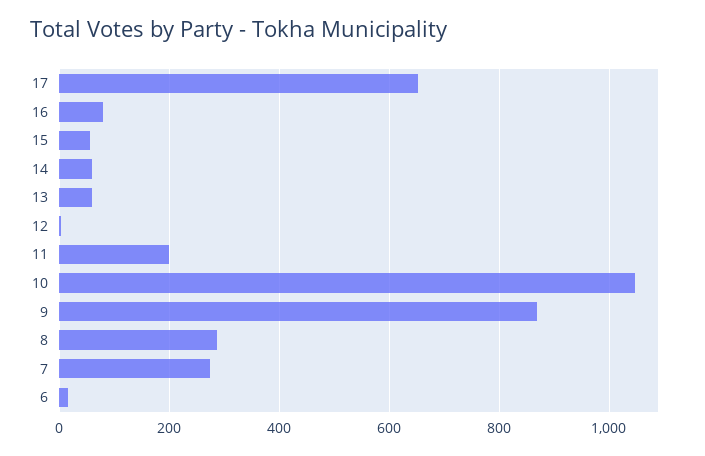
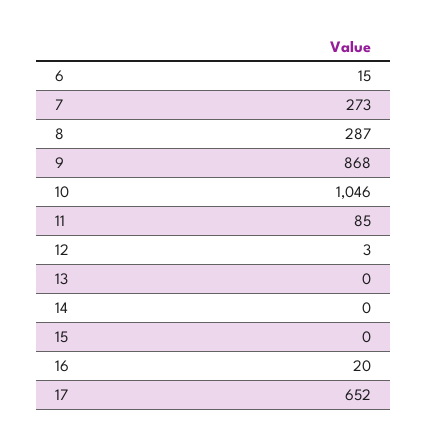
16: 80 -> 20
15: 60 -> 0
14: 60 -> 0
13: 60 -> 0
11: 200 -> 85

